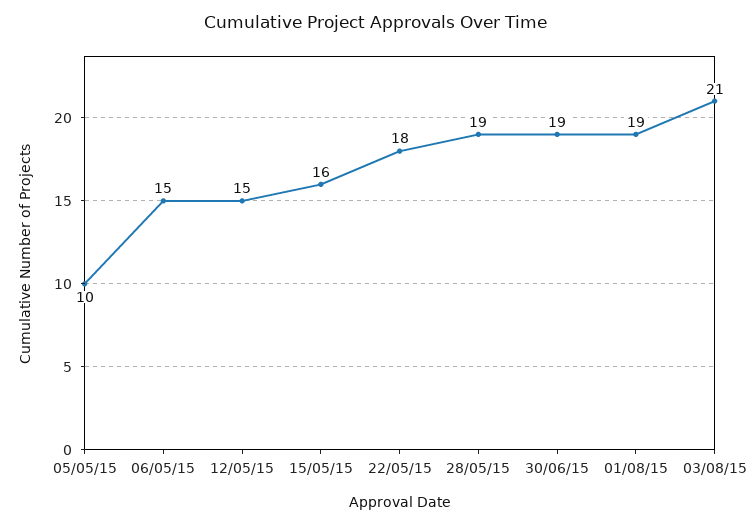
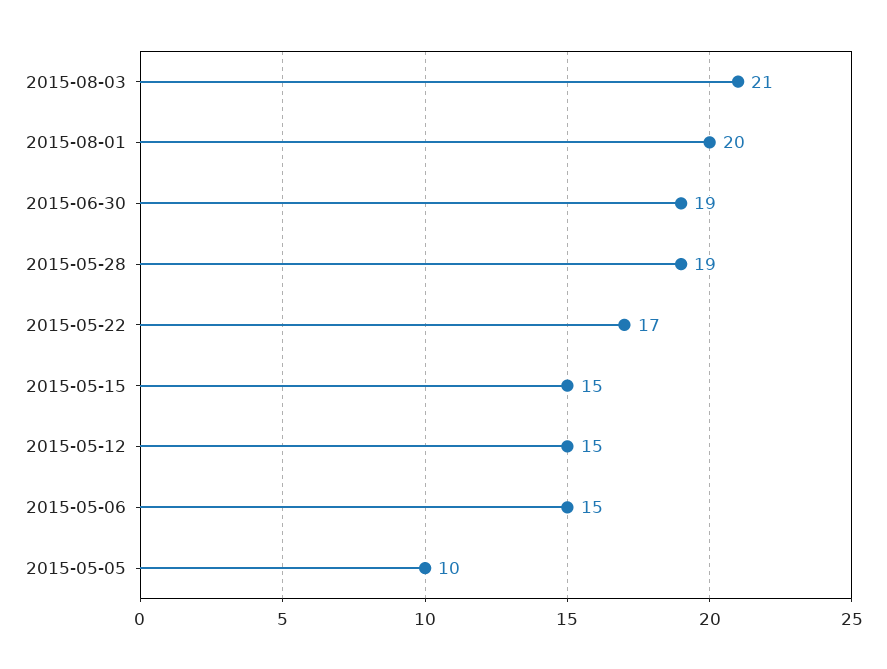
15/05/15: 16 -> 15
22/05/15: 18 -> 17
01/08/15: 19 -> 20

